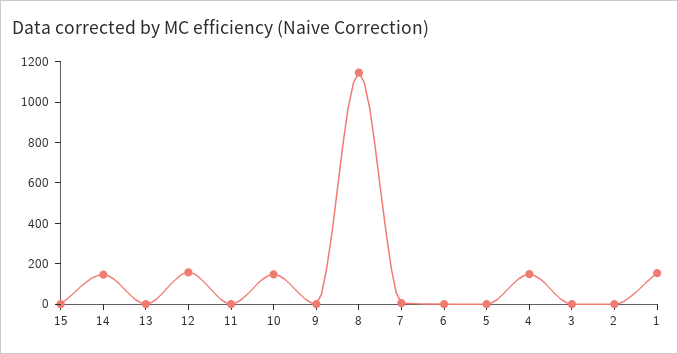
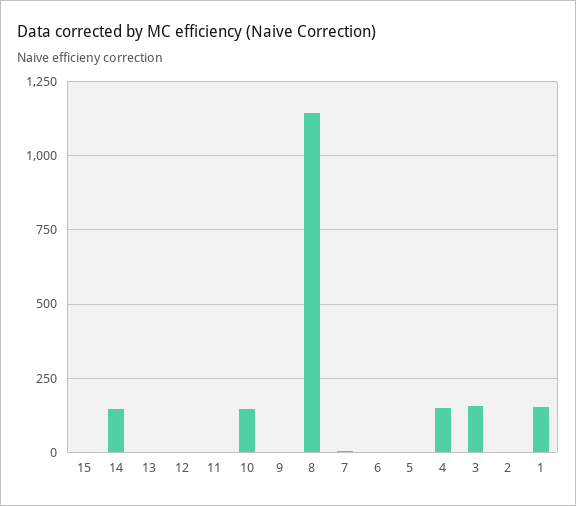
12: 150 -> 0
3: 0 -> 150

